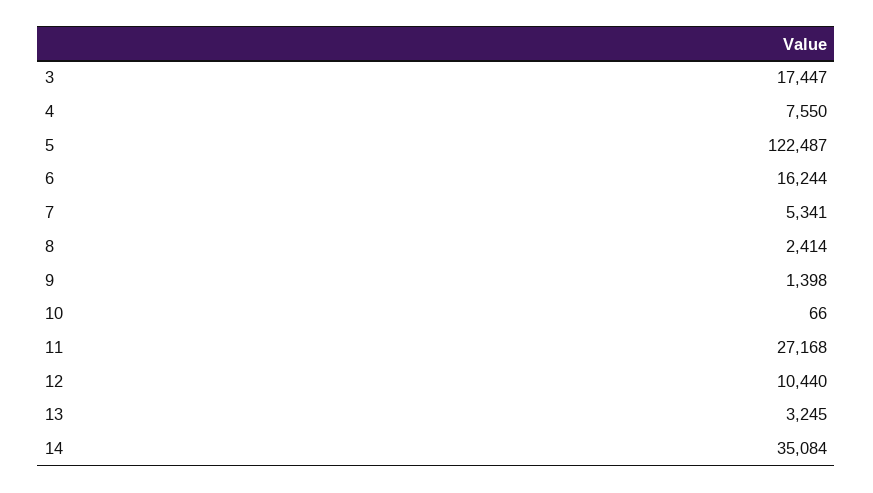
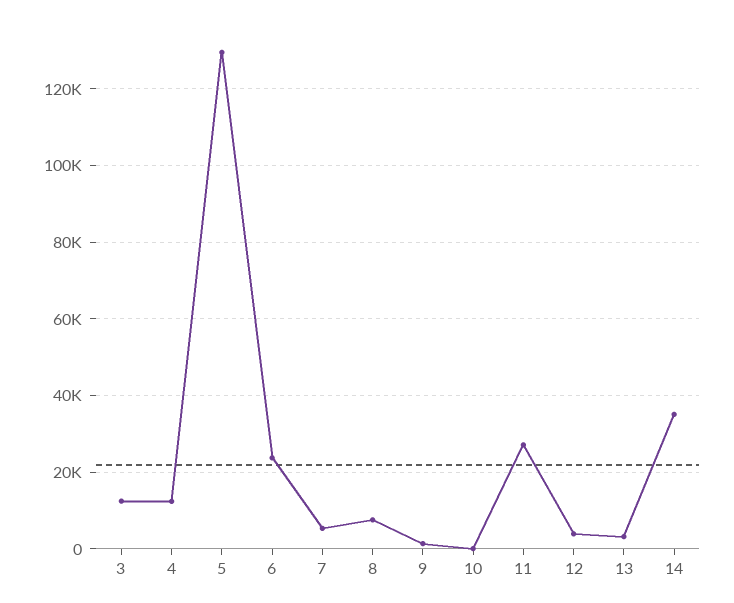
3: 17447 -> 12000
4: 7550 -> 12000
5: 122487 -> 130000
6: 16244 -> 24000
8: 2414 -> 8000
12: 10440 -> 4000

